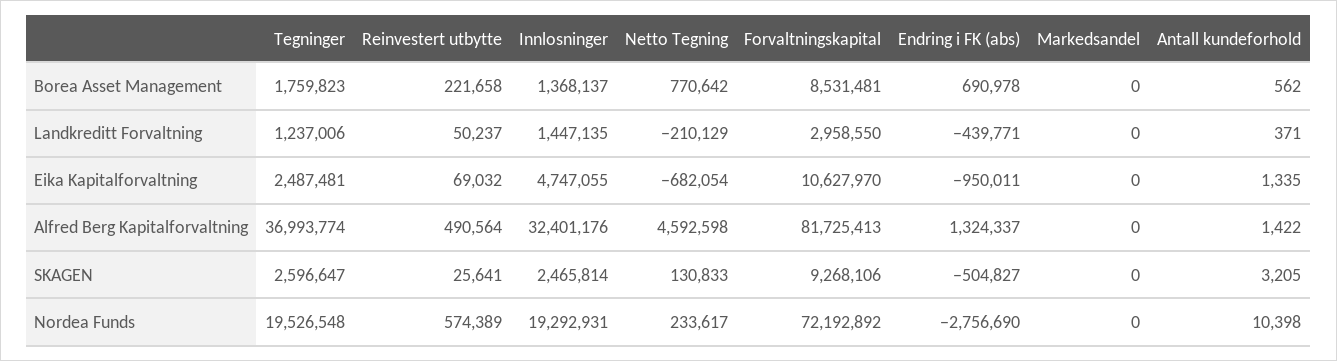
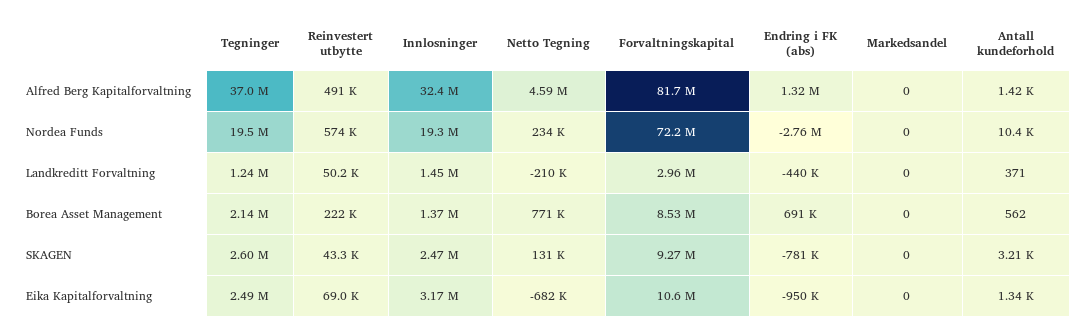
Tegninger, Borea Asset Management: 1759823 -> 2140000
Innlosninger, Eika Kapitalforvaltning: 4747055 -> 3170000
Reinvestert utbytte, SKAGEN: 25641 -> 43300
Endring i FK (abs), SKAGEN: -504827 -> -781000

